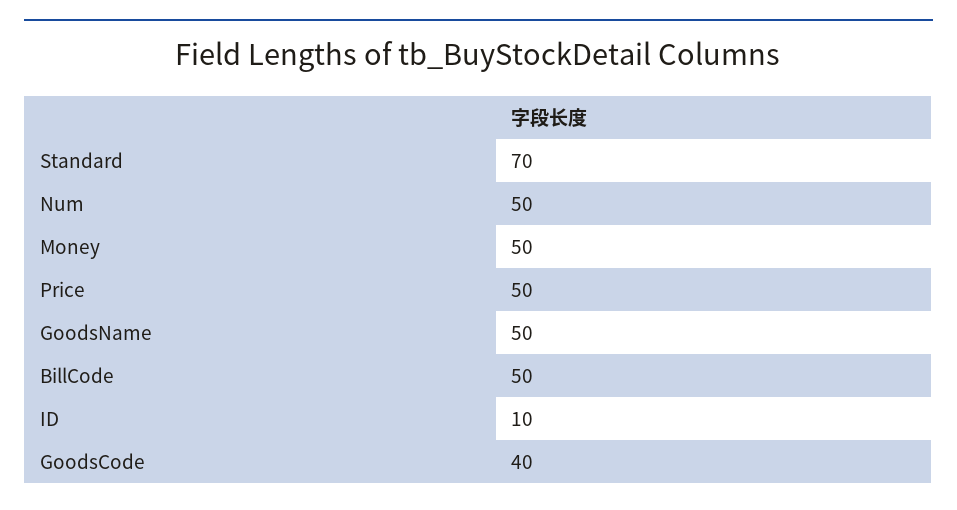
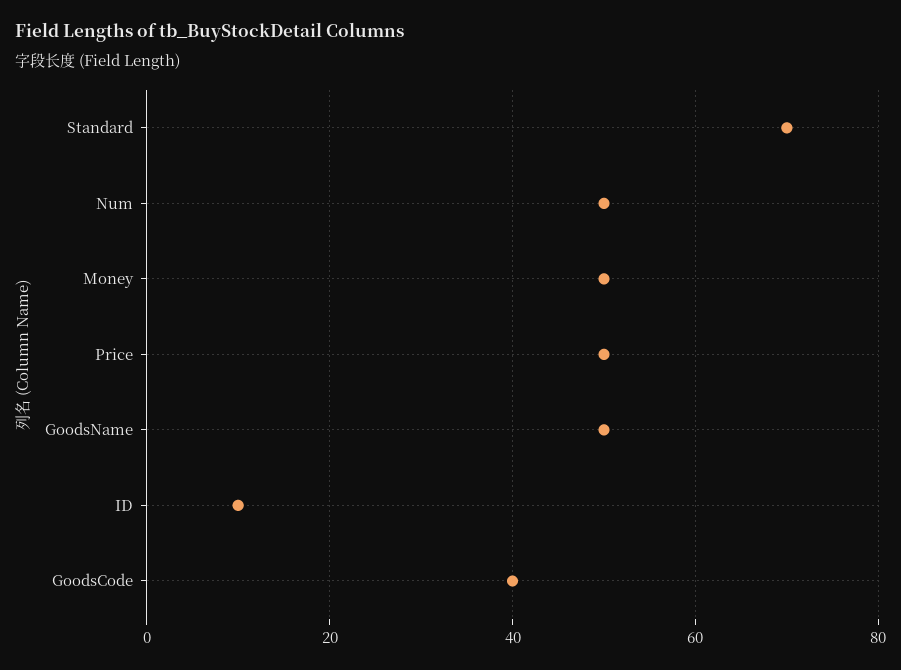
BillCode: 50 -> none

